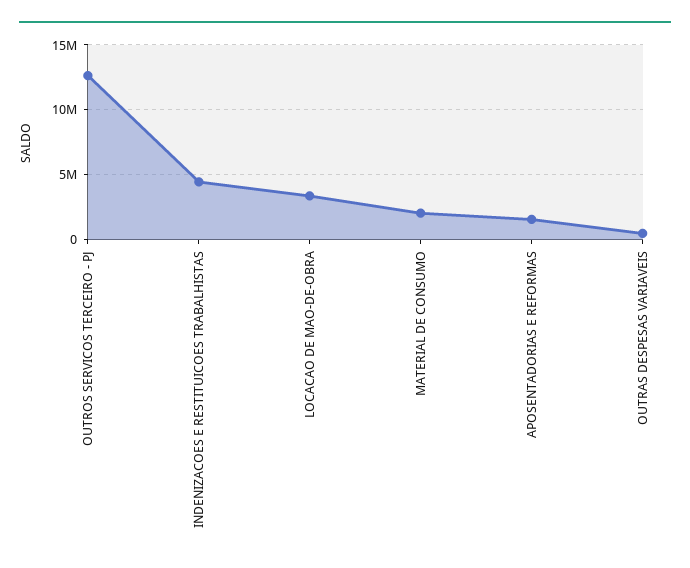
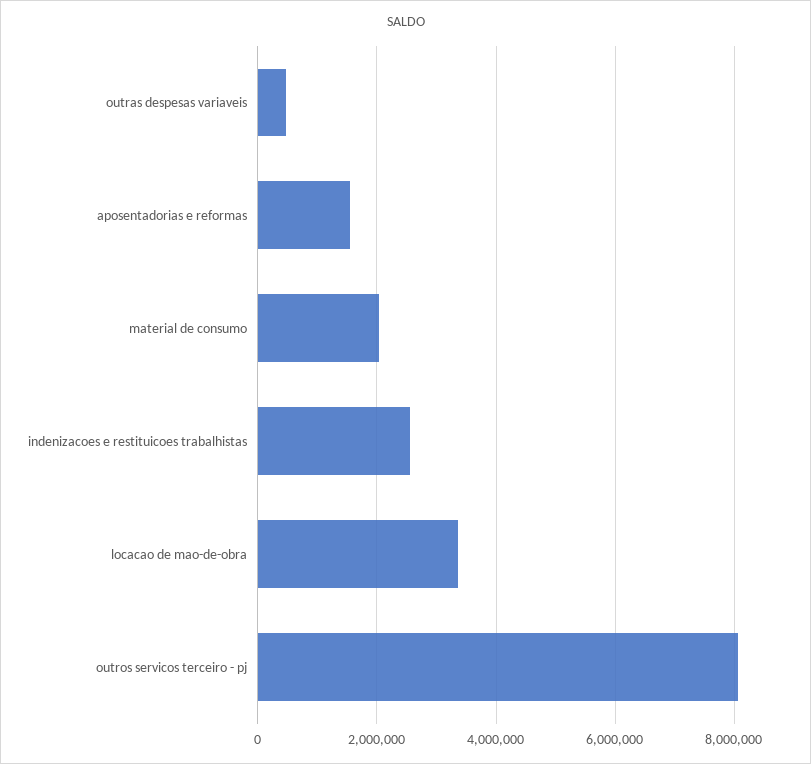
OUTROS SERVICOS TERCEIRO - PJ: 12500000 -> 8000000
INDENIZACOES E RESTITUICOES TRABALHISTAS: 4500000 -> 2600000

